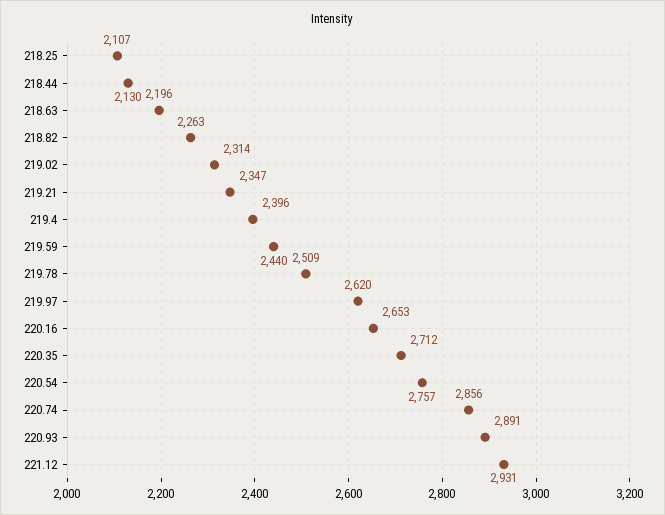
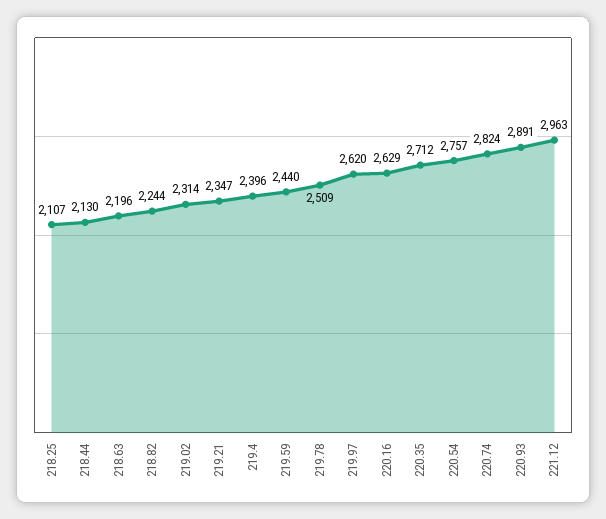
218.82: 2263 -> 2244
220.16: 2653 -> 2629
220.74: 2856 -> 2824
221.12: 2931 -> 2963

